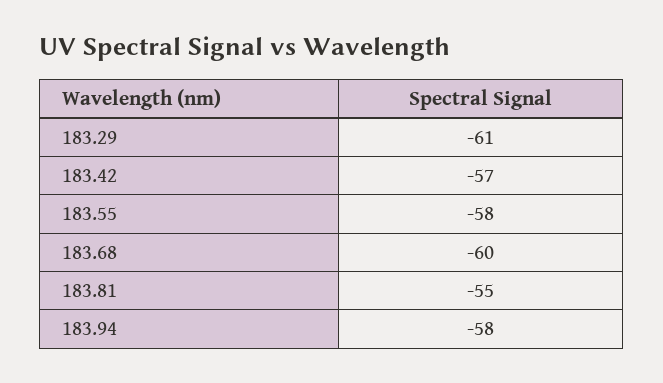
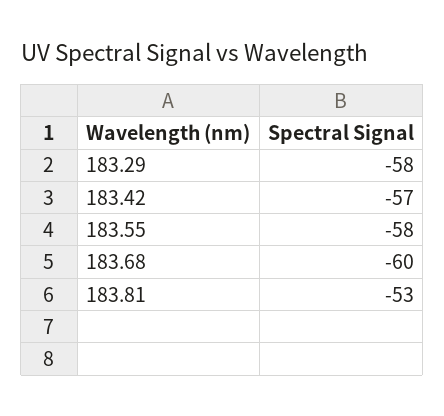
183.29: -61 -> -58
183.81: -55 -> -53
183.94: -58 -> none

